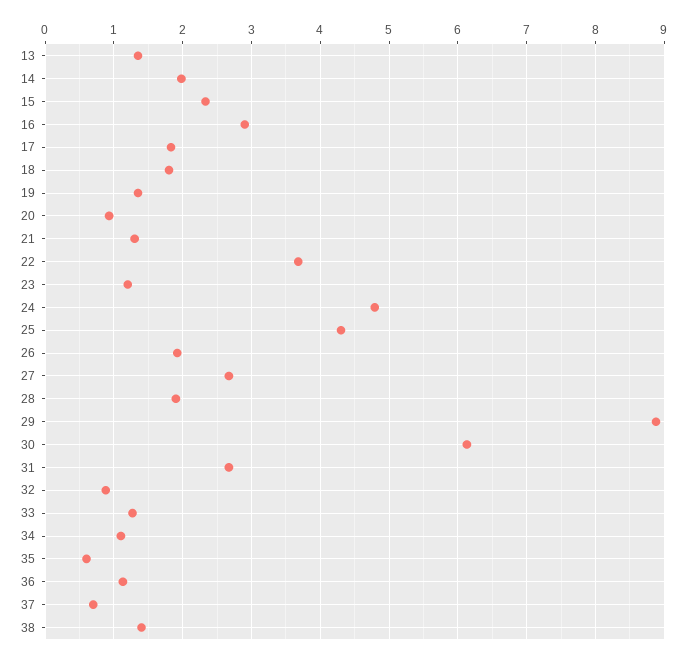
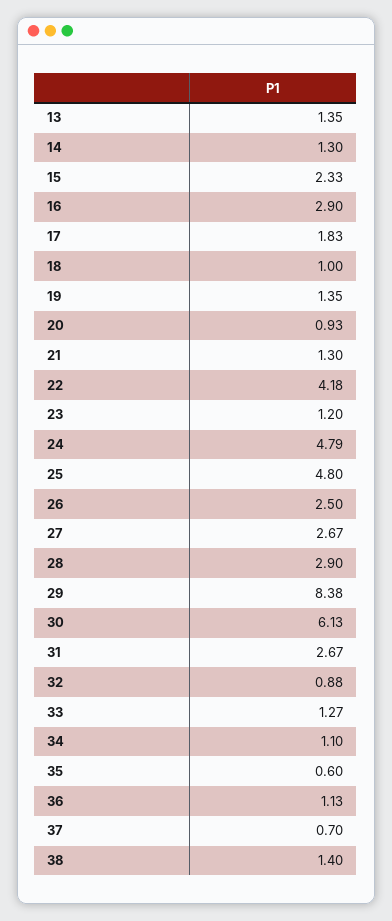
14: 2 -> 1.3
18: 1.8 -> 1
22: 3.7 -> 4.18
25: 4.3 -> 4.8
26: 1.9 -> 2.5
28: 1.9 -> 2.9
29: 8.9 -> 8.38

